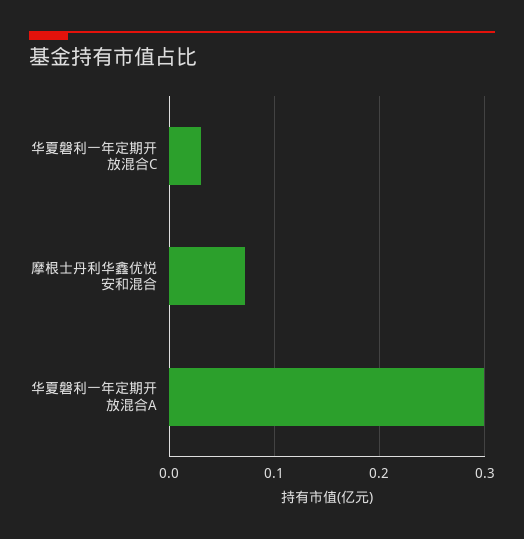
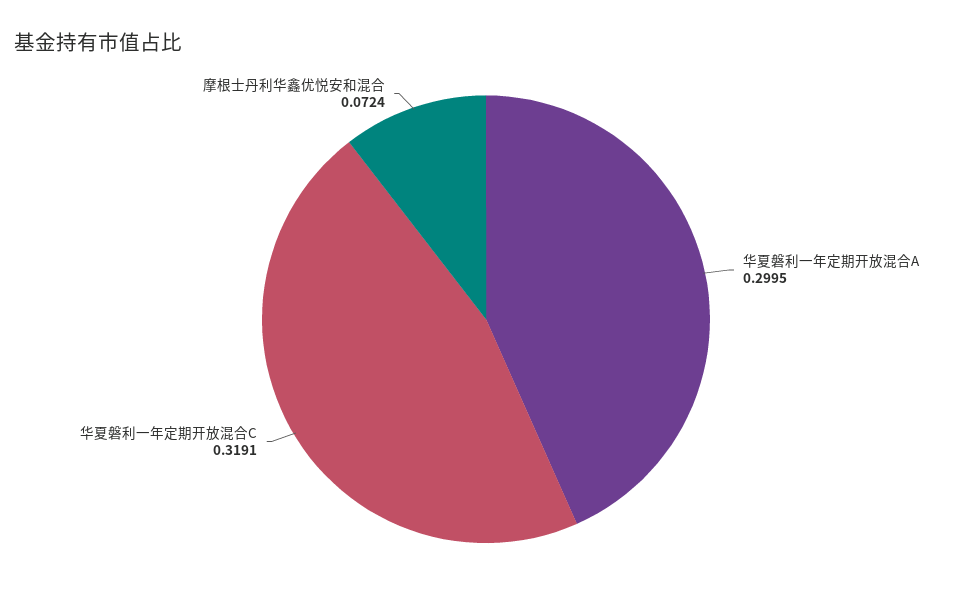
华夏磐利一年定期开放混合C: 0.03 -> 0.3191

